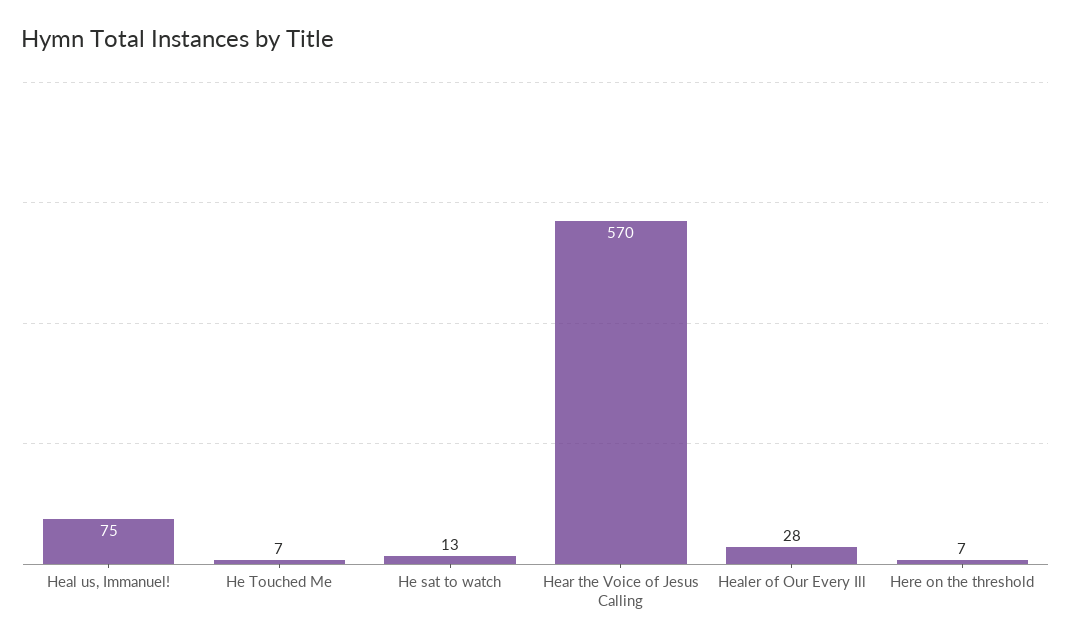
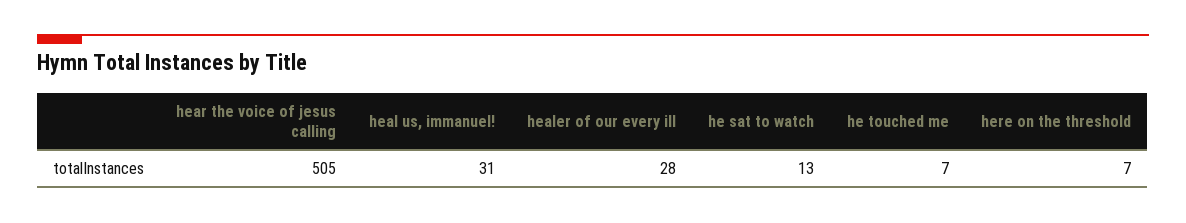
Heal us, Immanuel!: 75 -> 31
Hear the Voice of Jesus Calling: 570 -> 505

